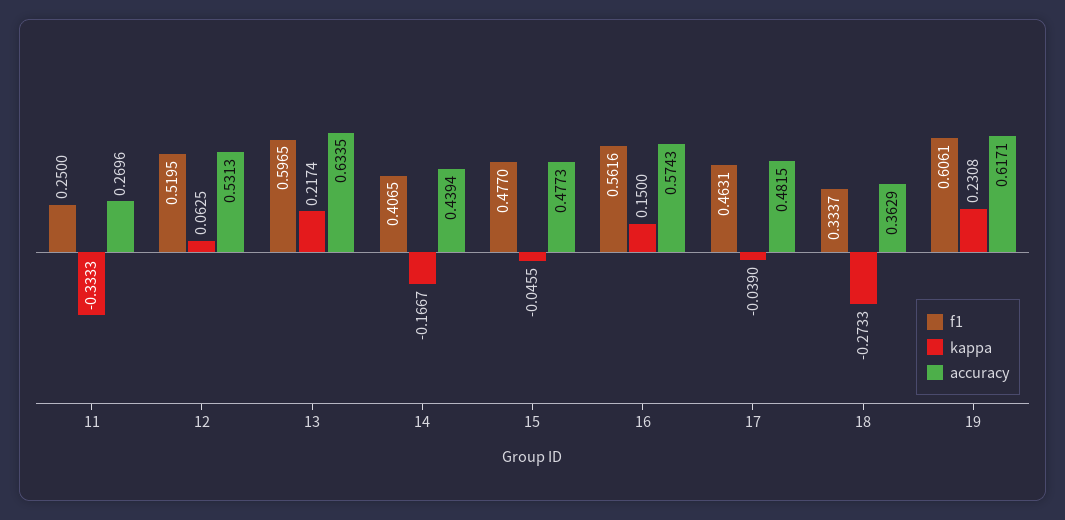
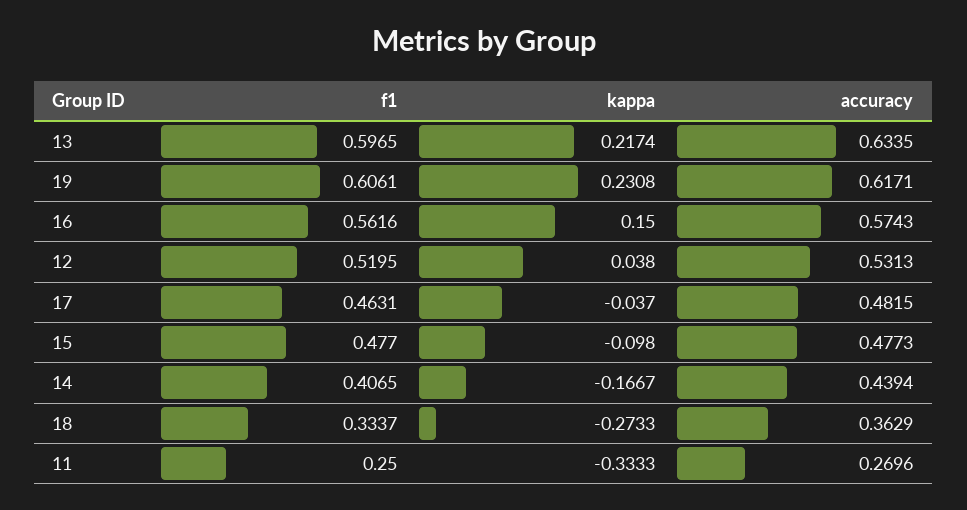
kappa, 12: 0.0625 -> 0.038
kappa, 15: -0.0455 -> -0.098
kappa, 17: -0.039 -> -0.037

